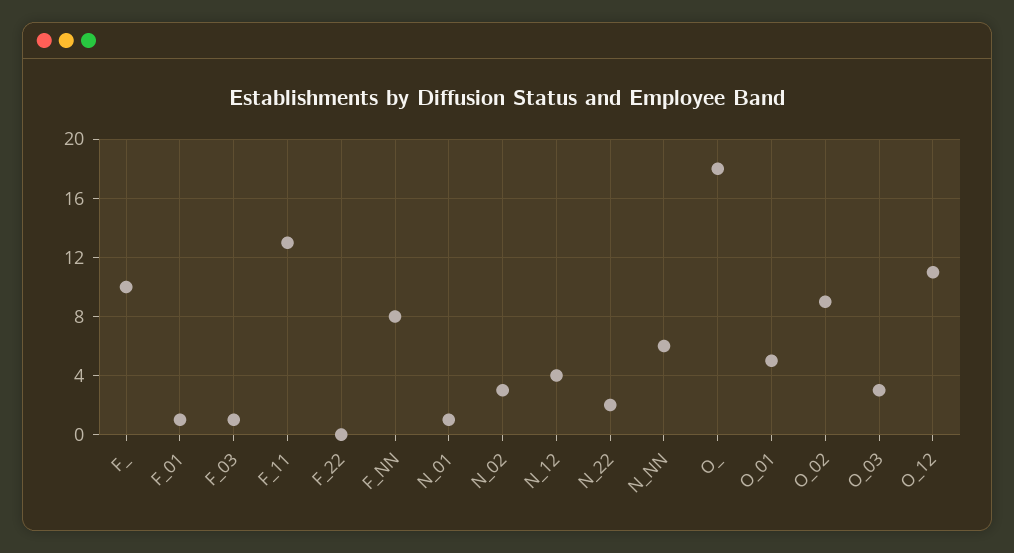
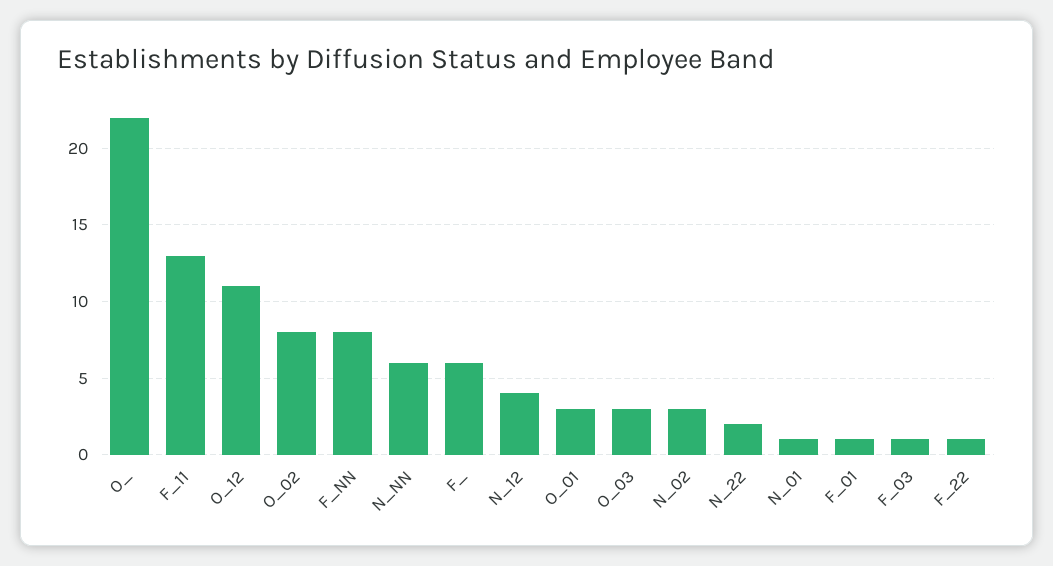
F_: 10 -> 6
F_22: 0 -> 1
O_: 18 -> 22
O_01: 5 -> 3
O_02: 9 -> 8

